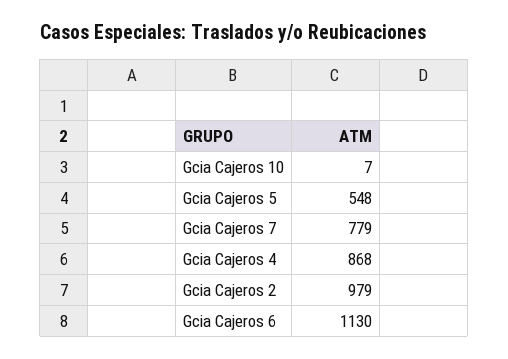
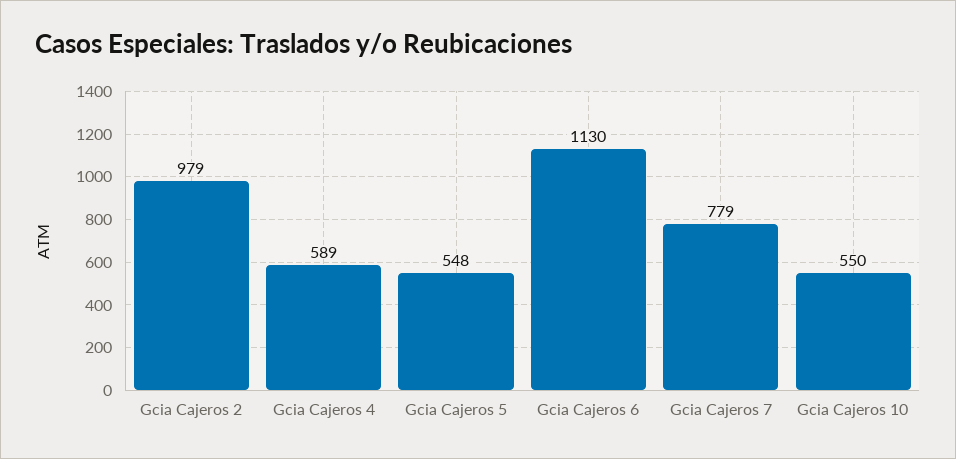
Gcia Cajeros 10: 7 -> 550
Gcia Cajeros 4: 868 -> 589

